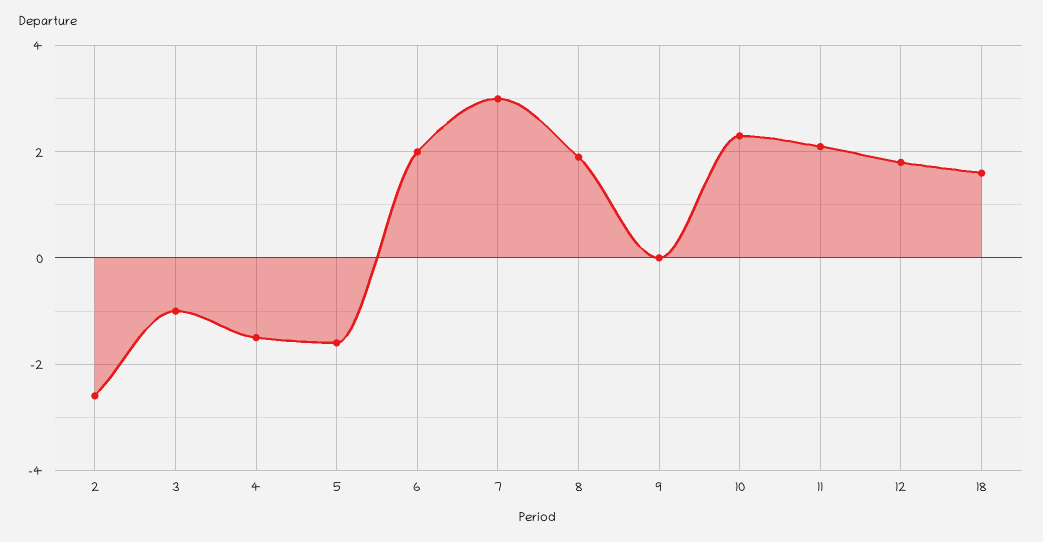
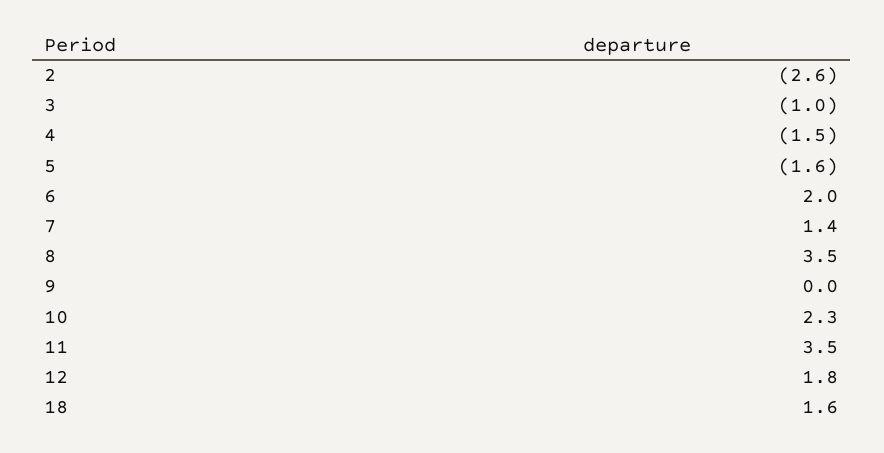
7: 3 -> 1.4
8: 2 -> 3.5
11: 2 -> 3.5

